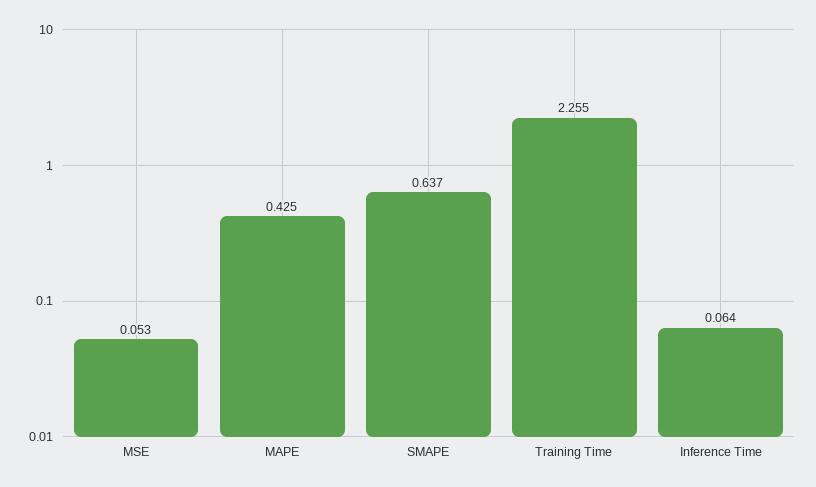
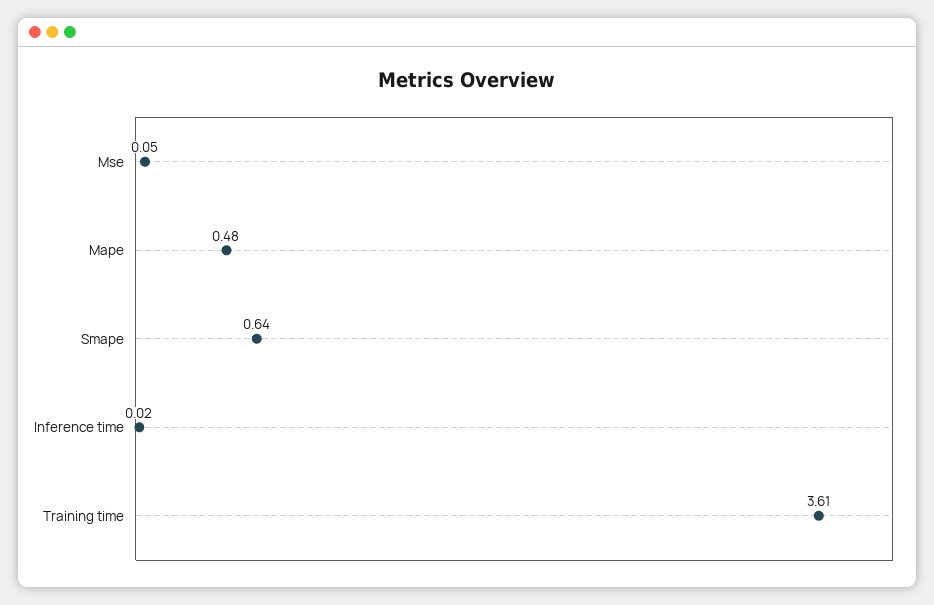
MAPE: 0.425 -> 0.48
Training Time: 2.255 -> 3.61
Inference Time: 0.064 -> 0.02

